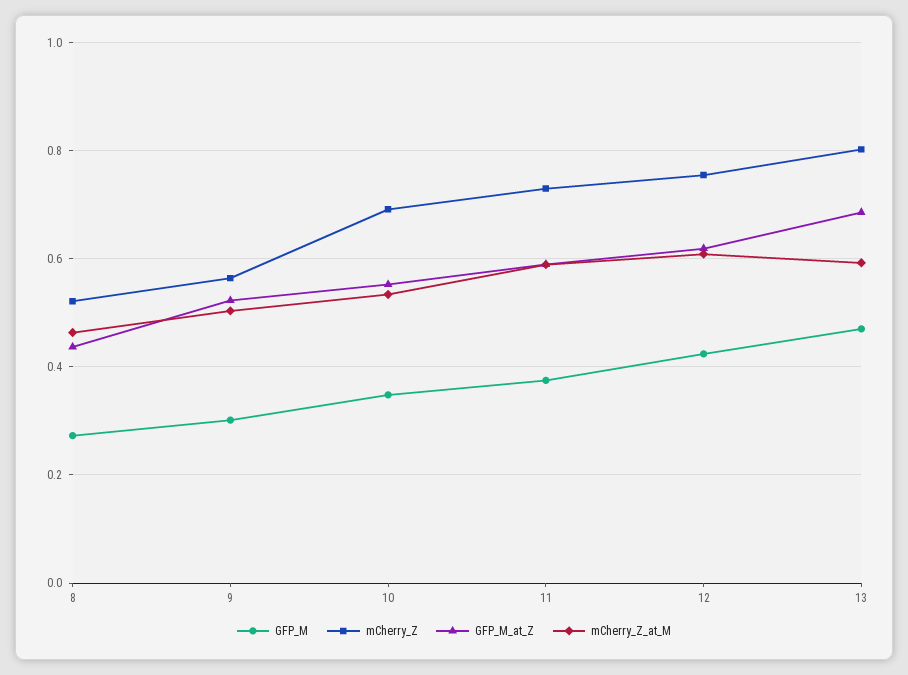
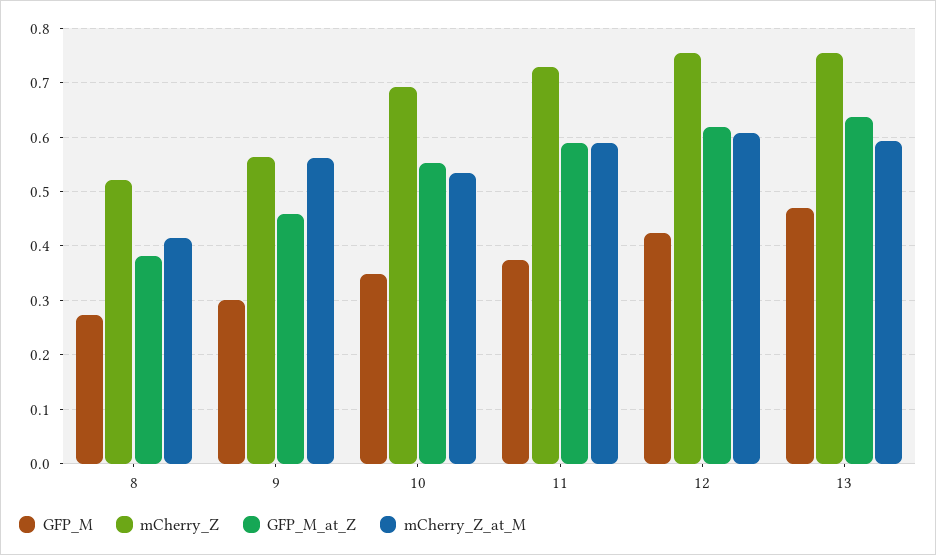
GFP_M_at_Z, 8: 0.44 -> 0.38
mCherry_Z_at_M, 8: 0.46 -> 0.42
GFP_M_at_Z, 9: 0.52 -> 0.46
mCherry_Z_at_M, 9: 0.5 -> 0.56
mCherry_Z, 13: 0.8 -> 0.76
GFP_M_at_Z, 13: 0.68 -> 0.64

